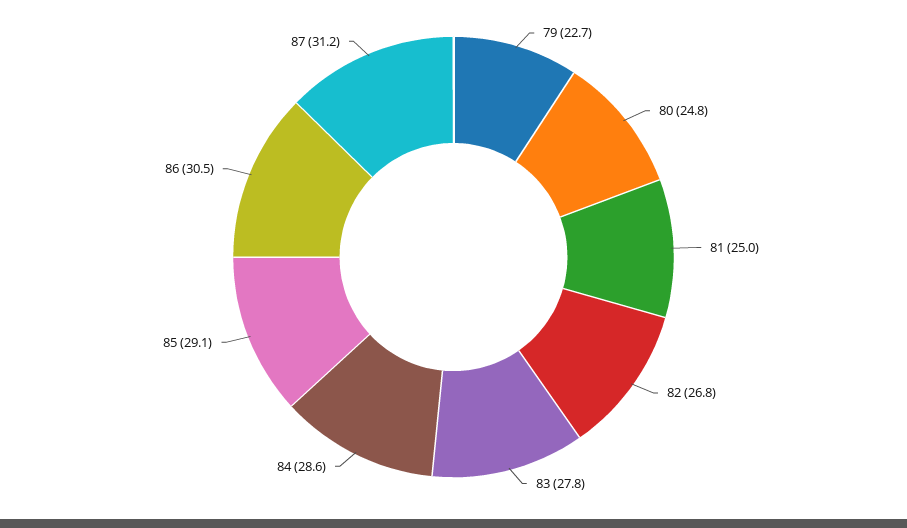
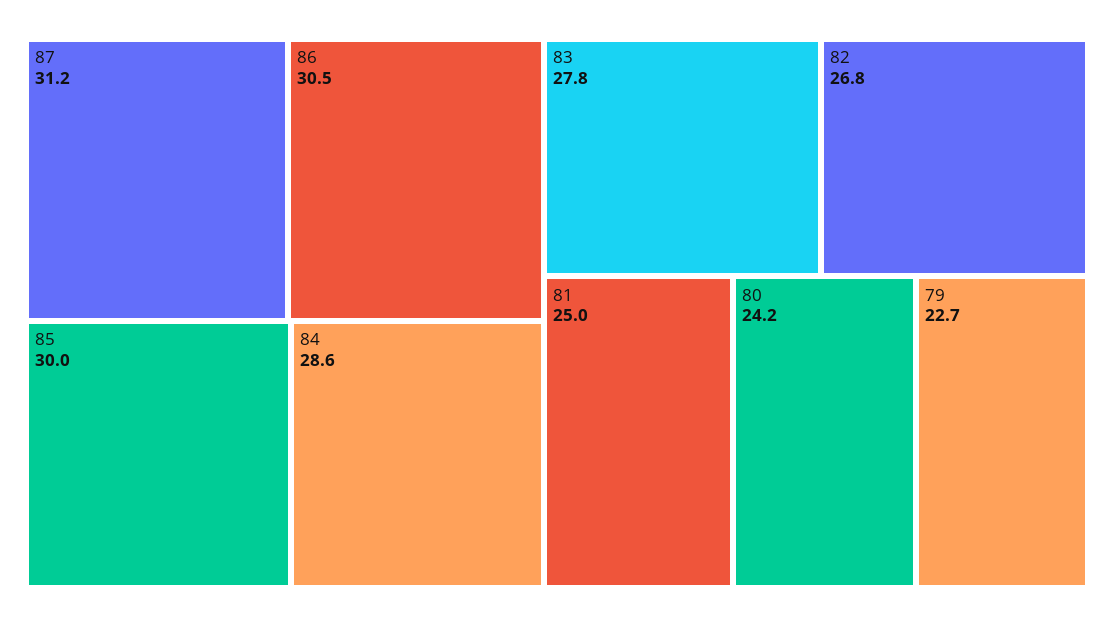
80: 24.8 -> 24.2
85: 29.1 -> 30

